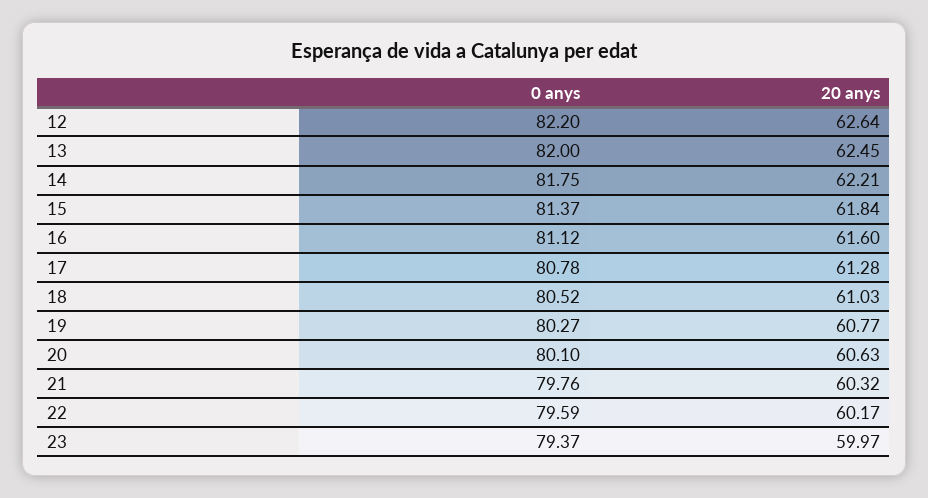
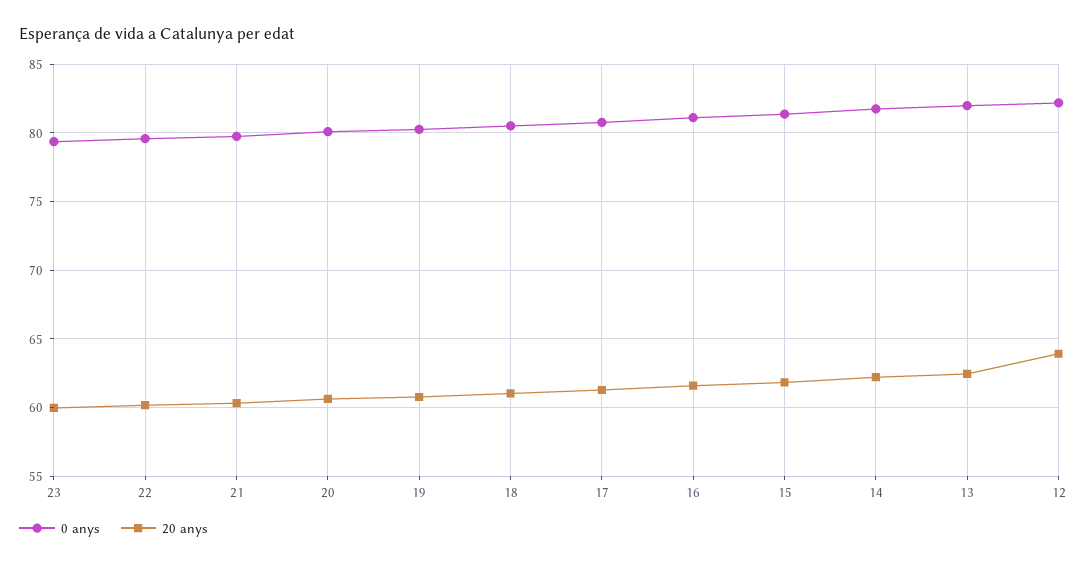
20 anys, 12: 62.64 -> 64

